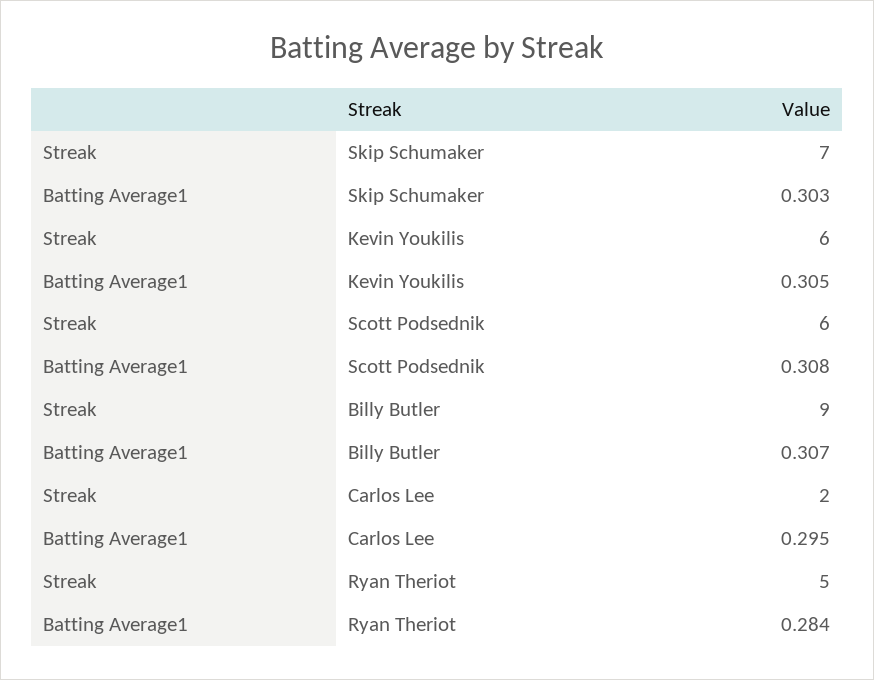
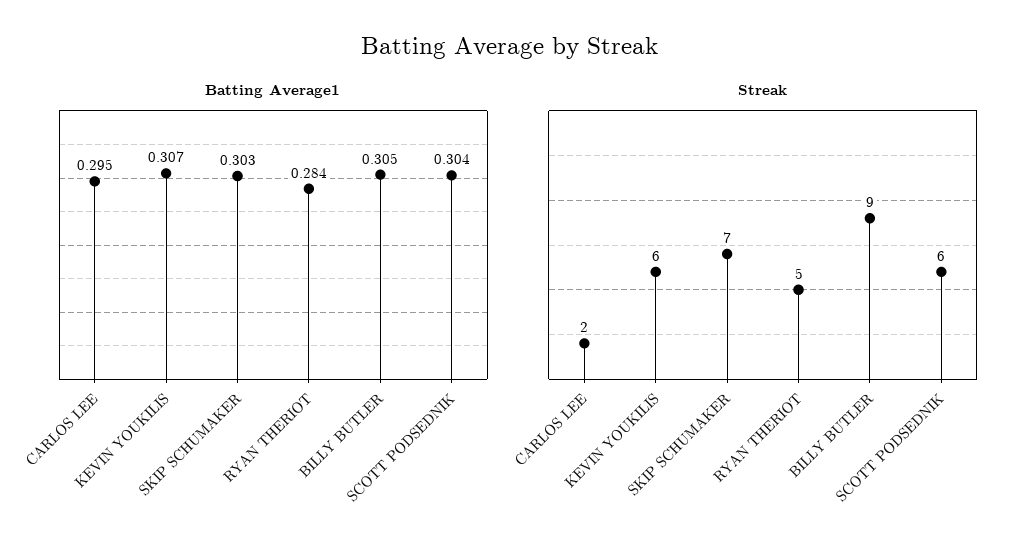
Batting Average1, Kevin Youkilis: 0.305 -> 0.307
Batting Average1, Scott Podsednik: 0.308 -> 0.304
Batting Average1, Billy Butler: 0.307 -> 0.305

